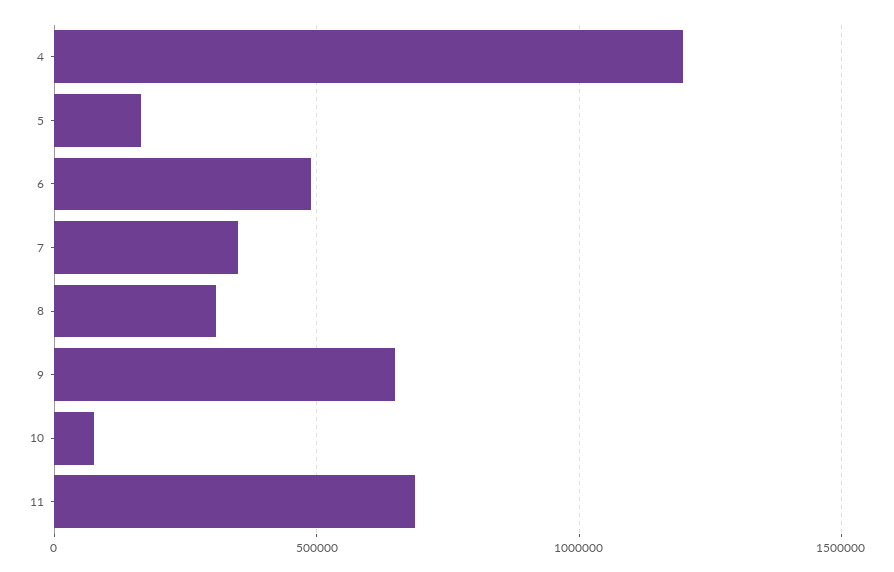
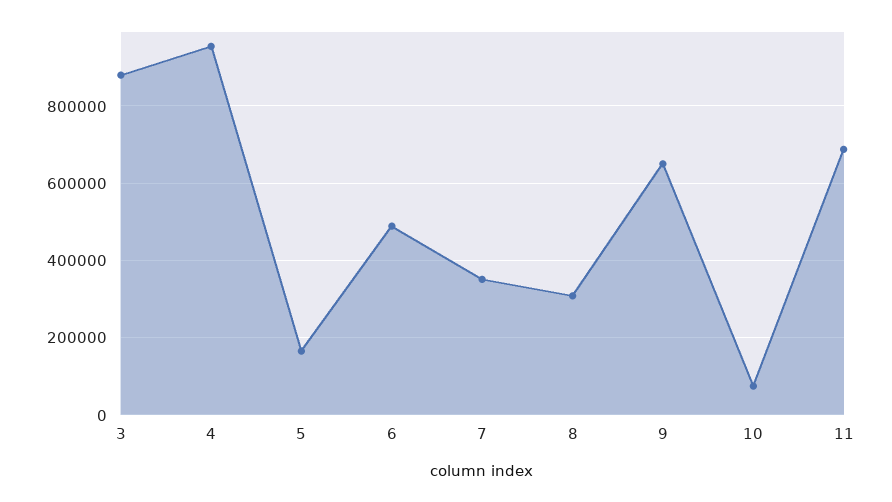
4: 1200000 -> 960000
3: none -> 880000

